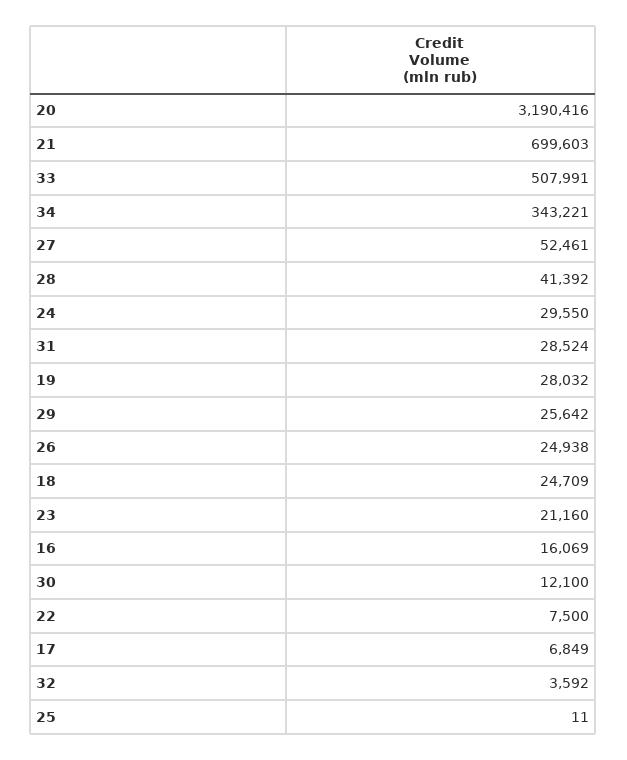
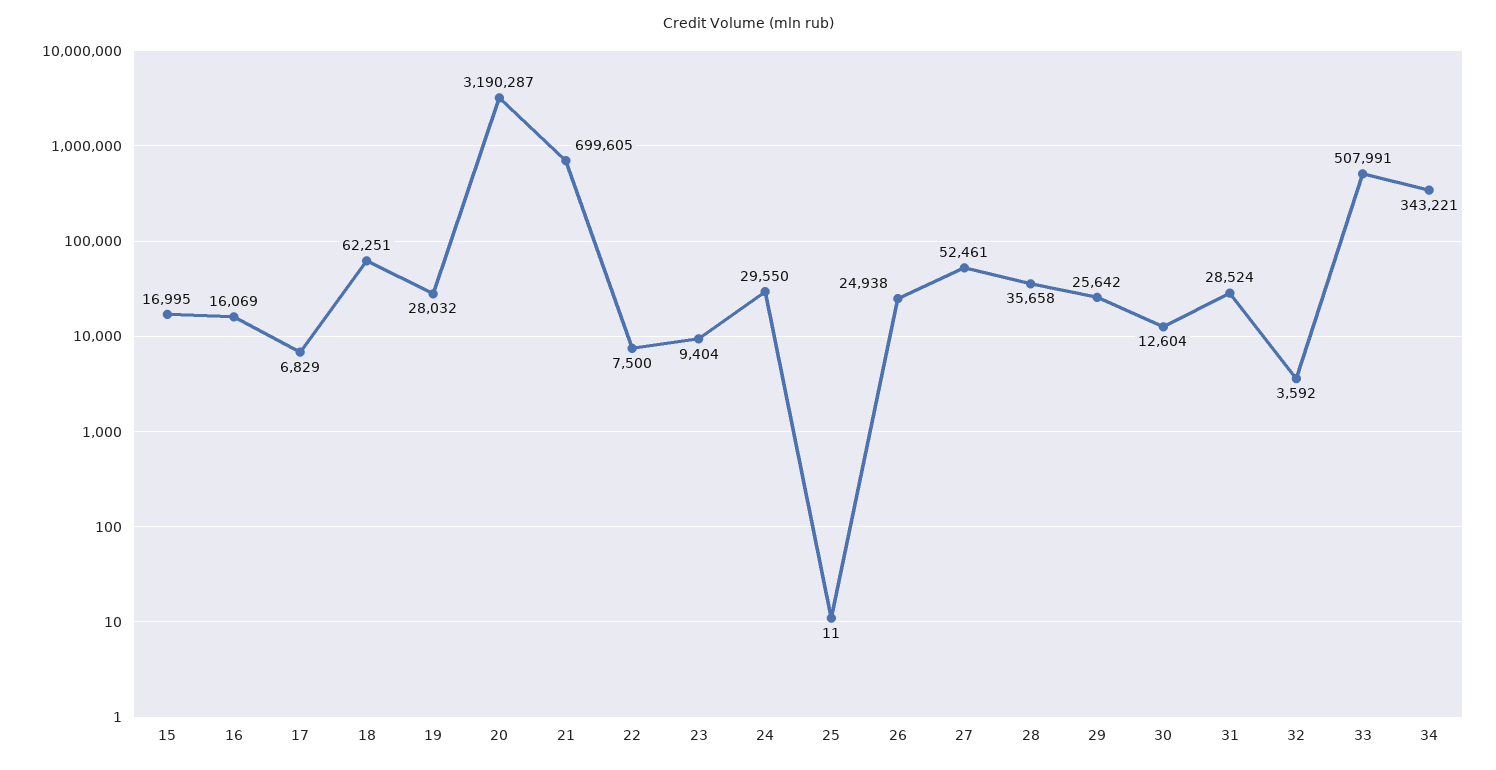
20: 3190416 -> 3190287
21: 699603 -> 699605
28: 41392 -> 35658
18: 24709 -> 62251
23: 21160 -> 9404
30: 12100 -> 12604
17: 6849 -> 6829
15: none -> 16995

